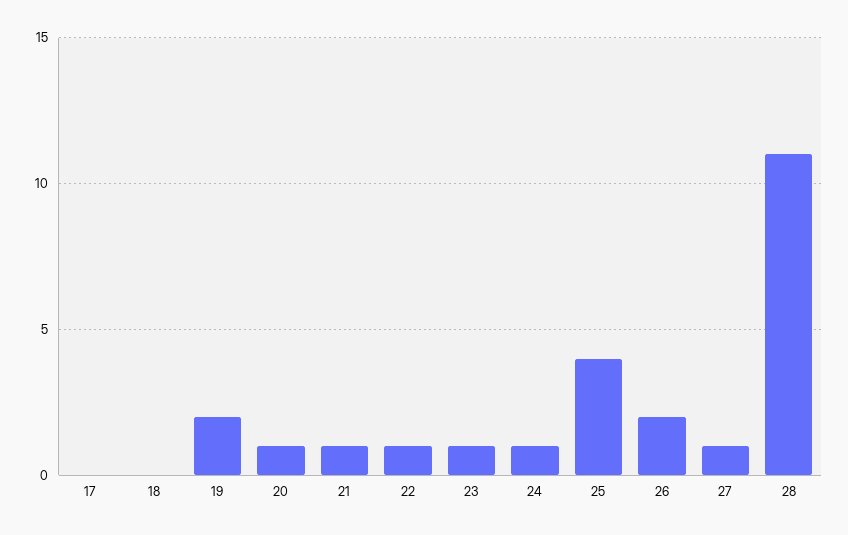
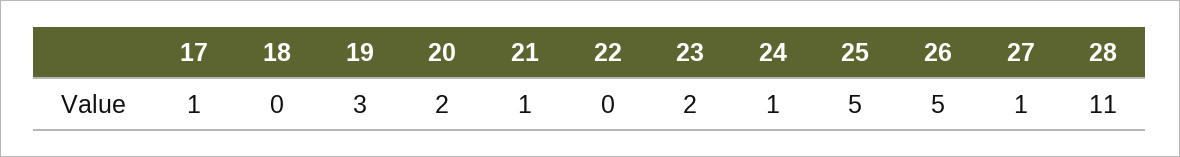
17: 0 -> 1
19: 2 -> 3
20: 1 -> 2
22: 1 -> 0
23: 1 -> 2
25: 4 -> 5
26: 2 -> 5

